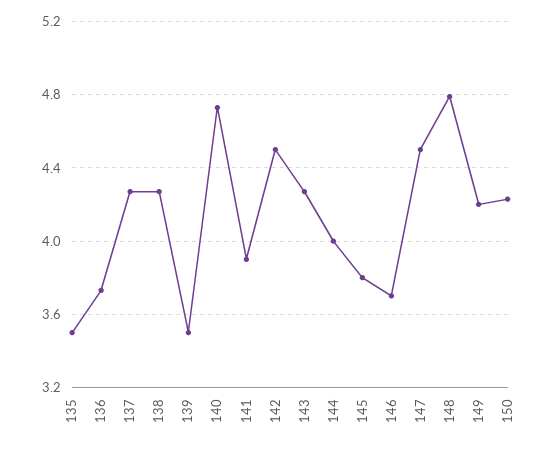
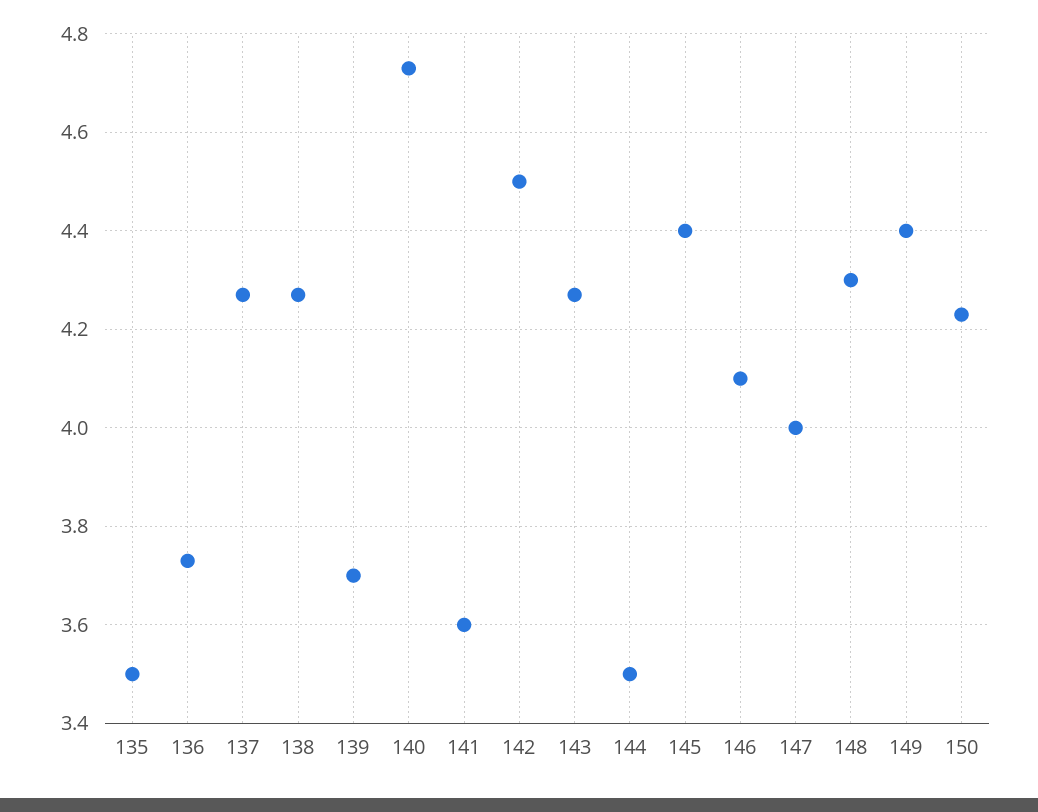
139: 3.5 -> 3.7
141: 3.9 -> 3.6
144: 4 -> 3.5
145: 3.8 -> 4.4
146: 3.7 -> 4.1
147: 4.5 -> 4
148: 4.8 -> 4.3
149: 4.2 -> 4.4

